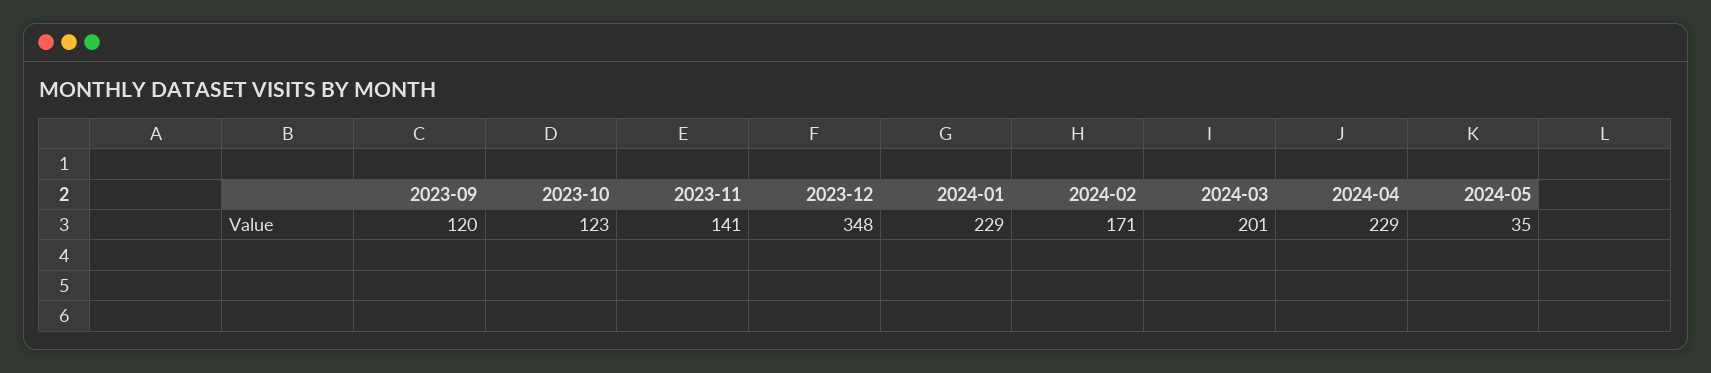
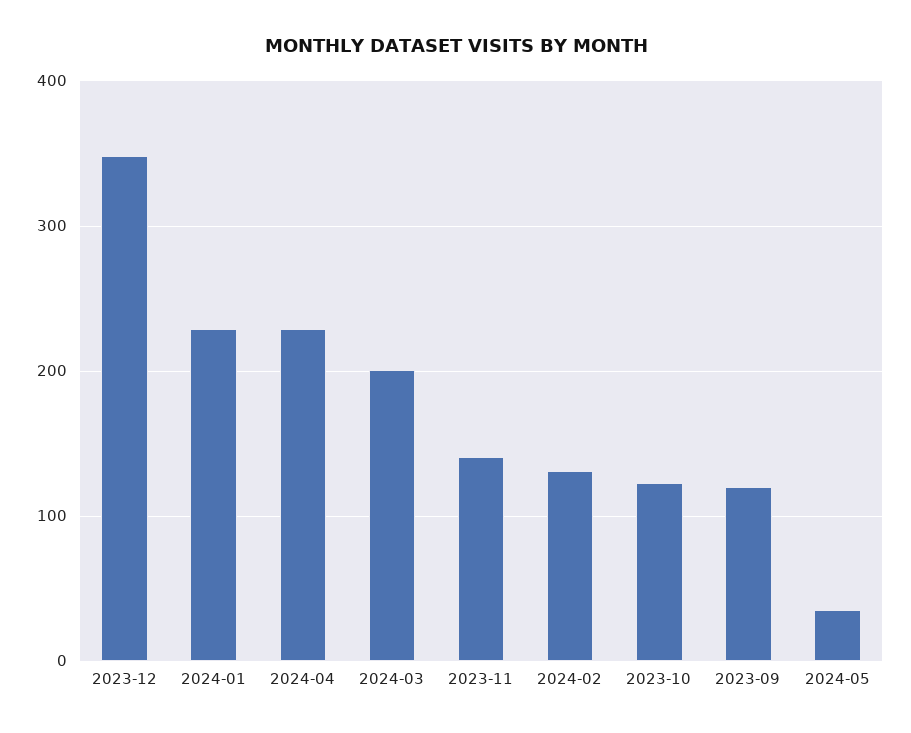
2024-02: 171 -> 130

